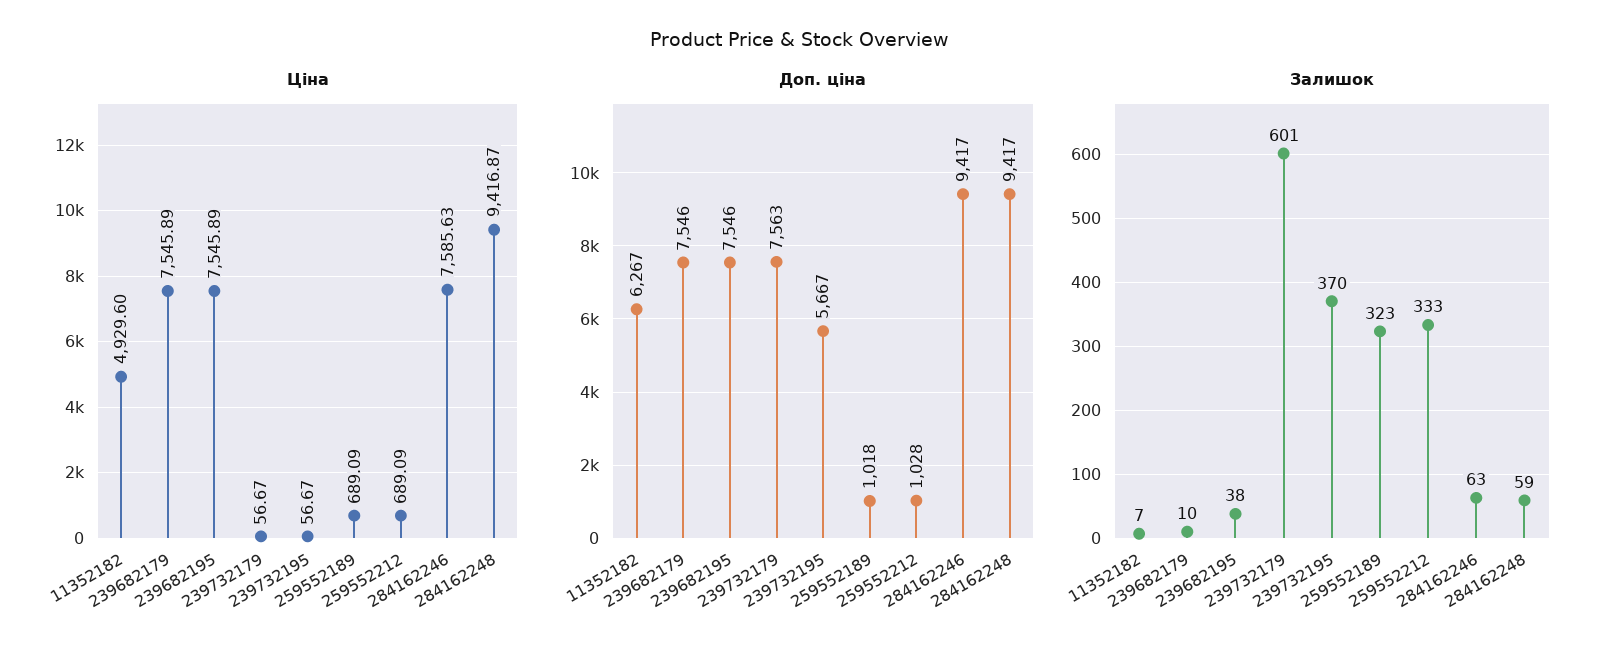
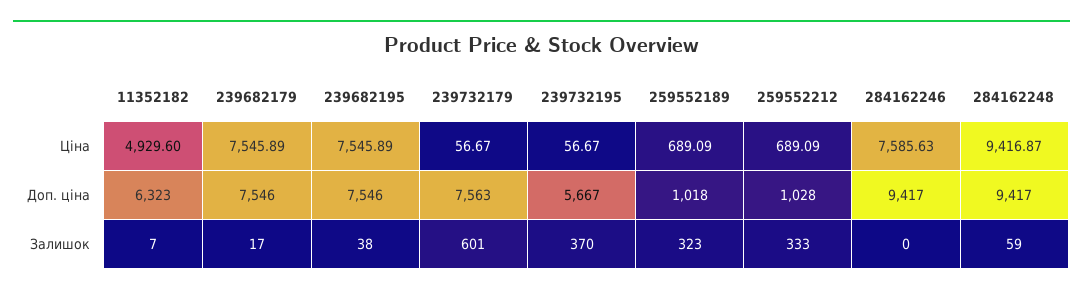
Доп. ціна, 11352182: 6267 -> 6323
Залишок, 239682179: 10 -> 17
Залишок, 284162246: 63 -> 0

